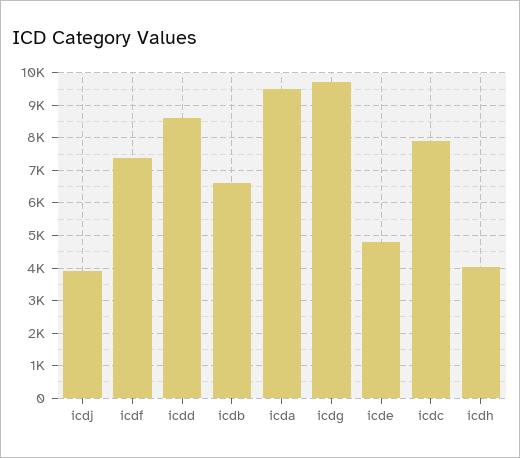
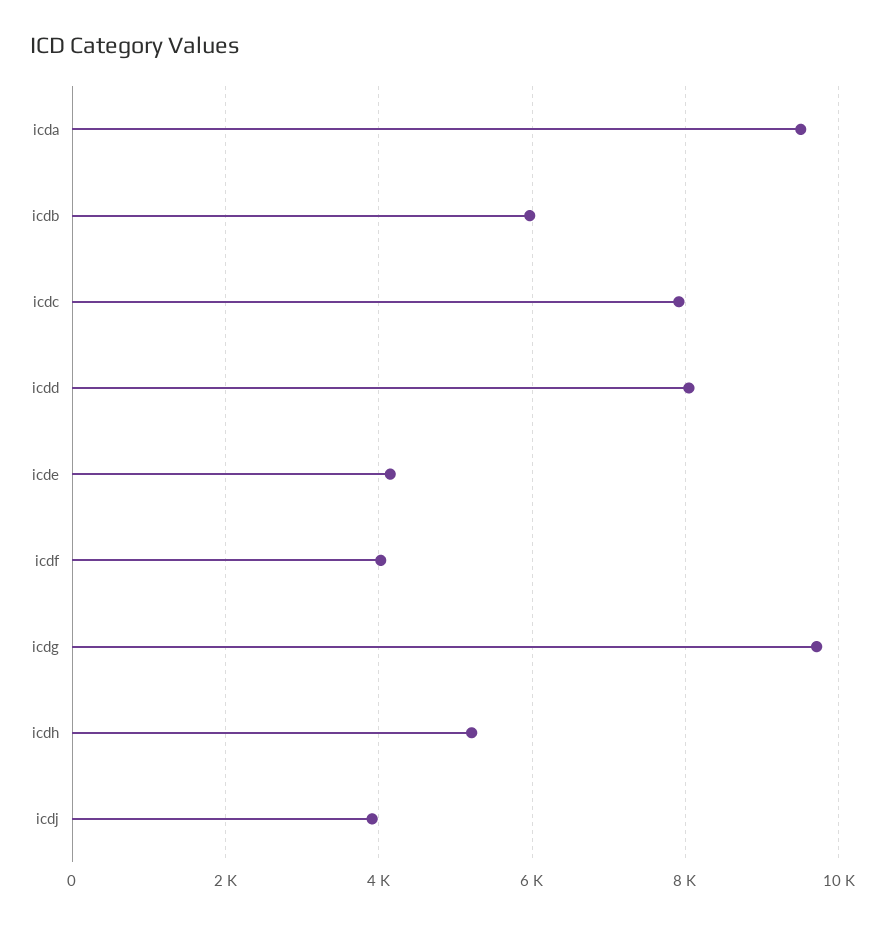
icdf: 7400 -> 4000
icdd: 8600 -> 8000
icdb: 6600 -> 6000
icde: 4800 -> 4200
icdh: 4000 -> 5200

